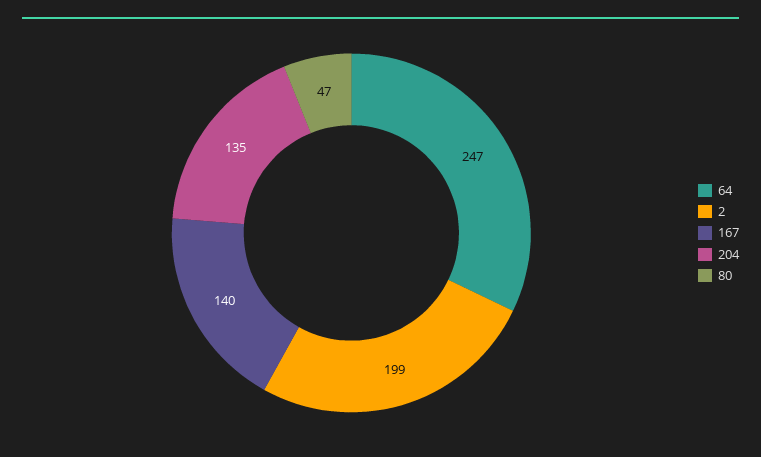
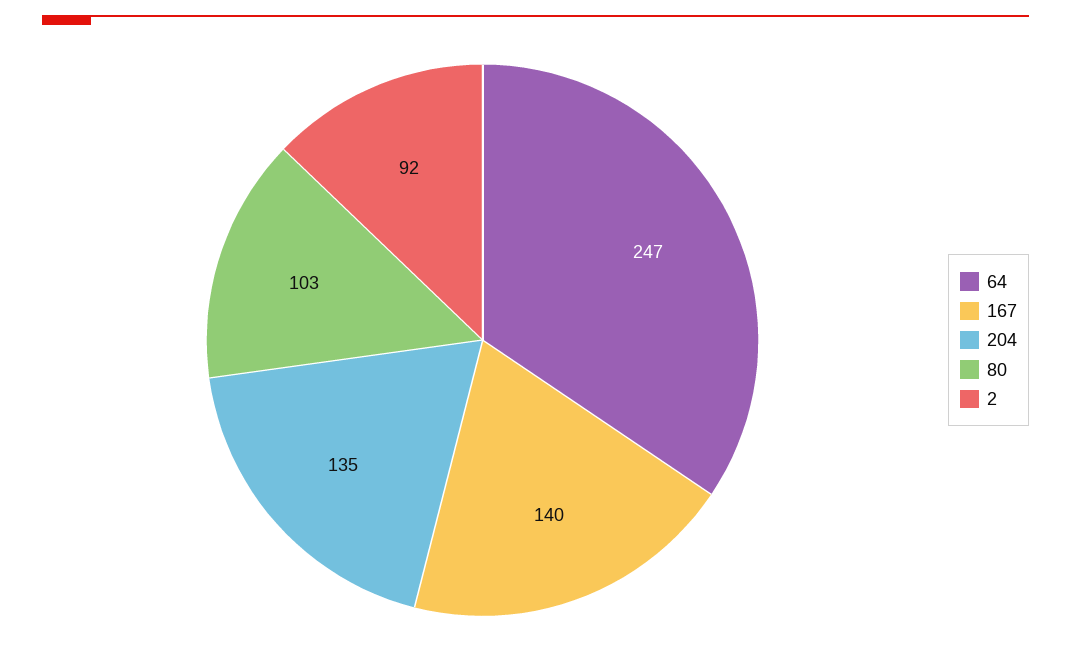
2: 199 -> 92
80: 47 -> 103

